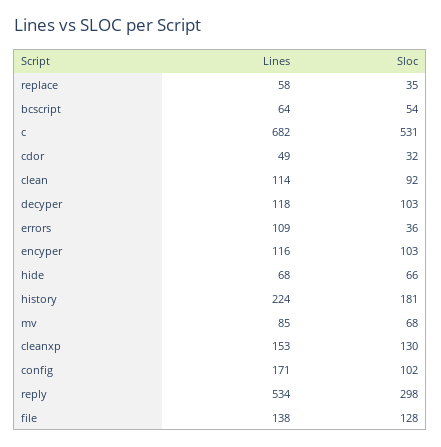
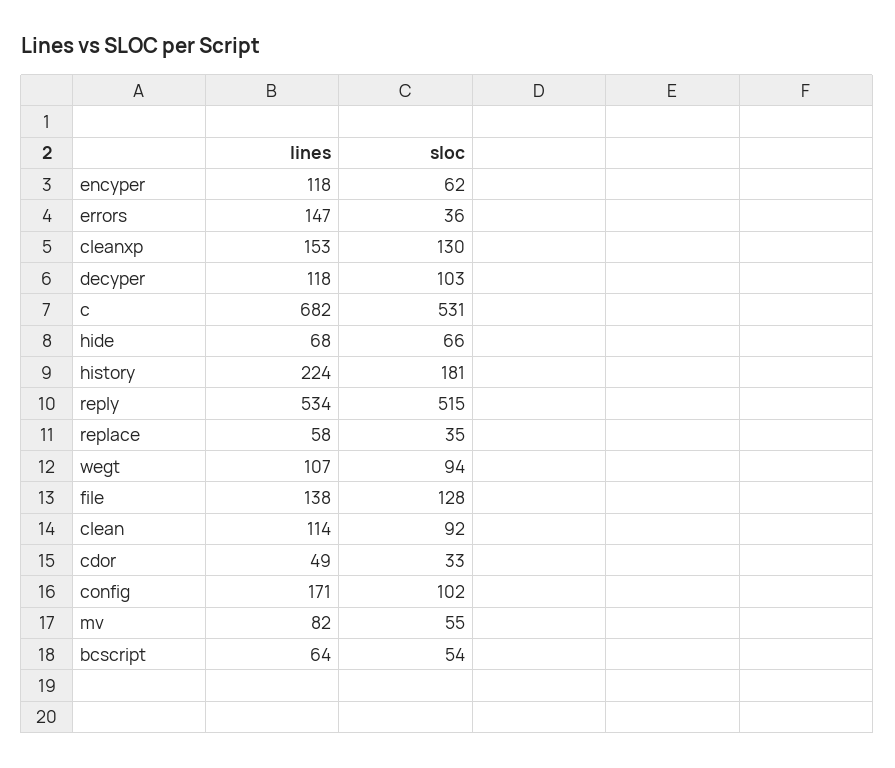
Sloc, cdor: 32 -> 33
Lines, errors: 109 -> 147
Lines, encyper: 116 -> 118
Sloc, encyper: 103 -> 62
Lines, mv: 85 -> 82
Sloc, mv: 68 -> 55
Sloc, reply: 298 -> 515
Lines, wegt: none -> 107
Sloc, wegt: none -> 94

